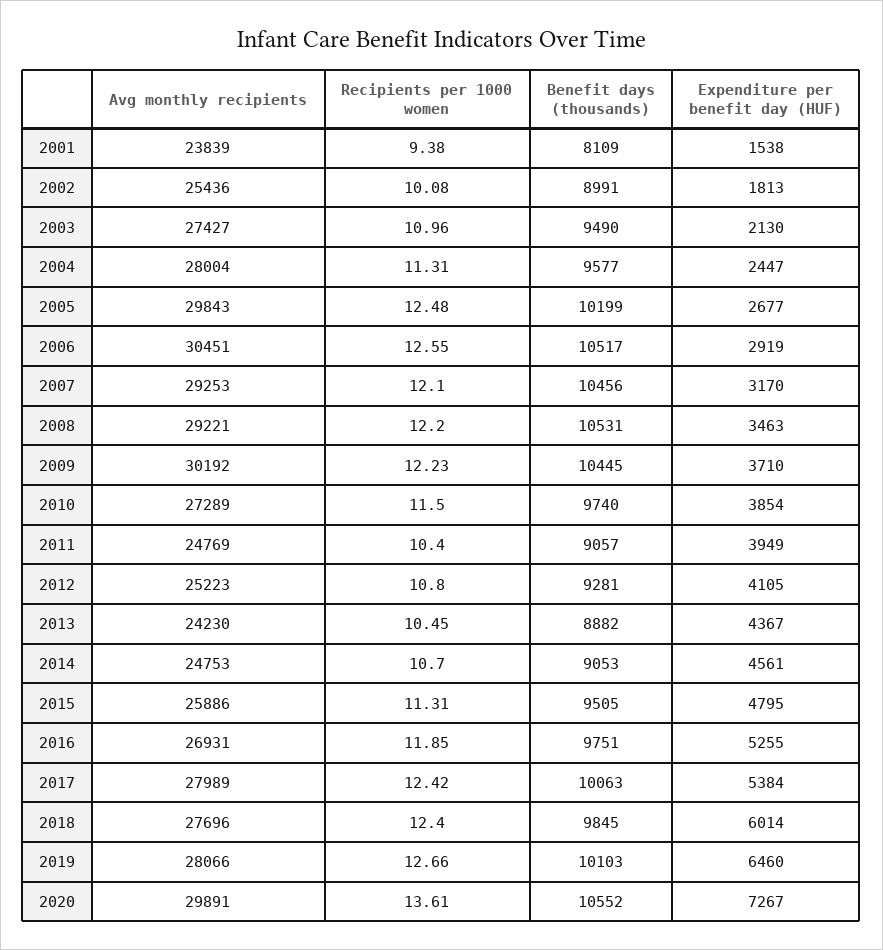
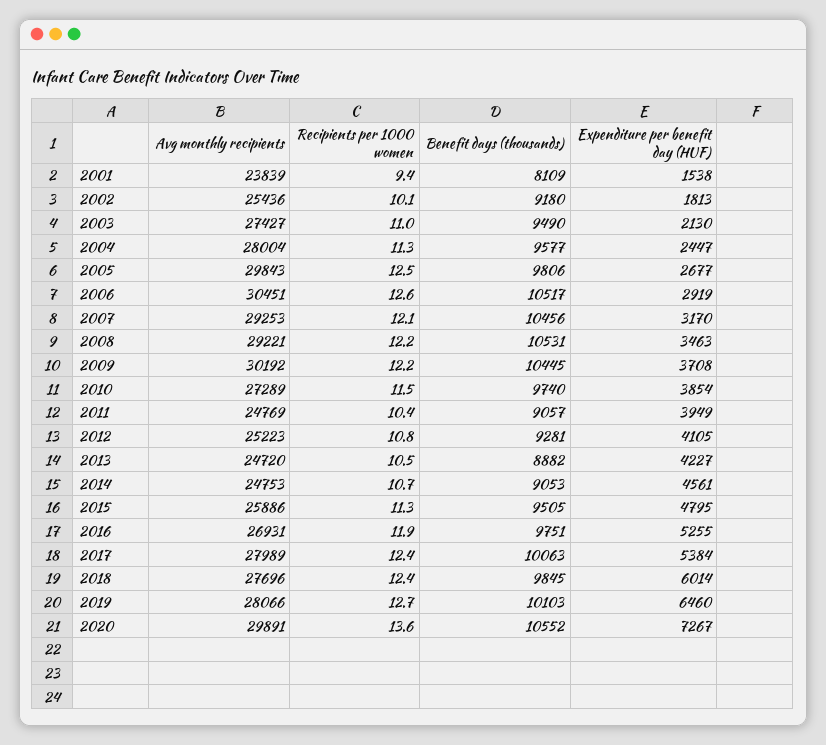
Benefit days (thousands), 2002: 8991 -> 9180
Benefit days (thousands), 2005: 10199 -> 9806
Expenditure per benefit day (HUF), 2009: 3710 -> 3708
Avg monthly recipients, 2013: 24230 -> 24720
Expenditure per benefit day (HUF), 2013: 4367 -> 4227

